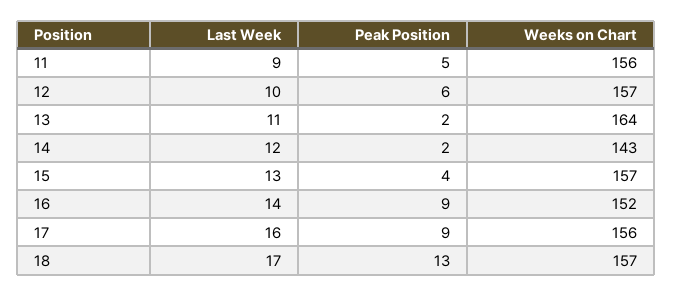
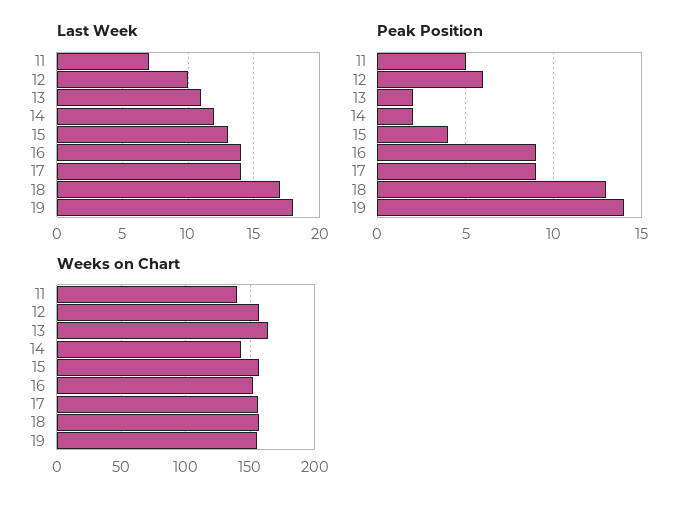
Last Week, 11: 9 -> 7
Weeks on Chart, 11: 156 -> 140
Last Week, 17: 16 -> 14
Last Week, 19: none -> 18
Peak Position, 19: none -> 14
Weeks on Chart, 19: none -> 155

